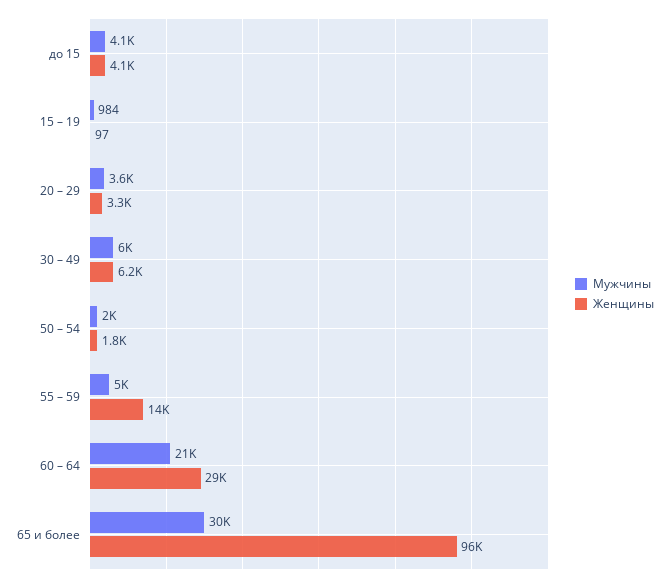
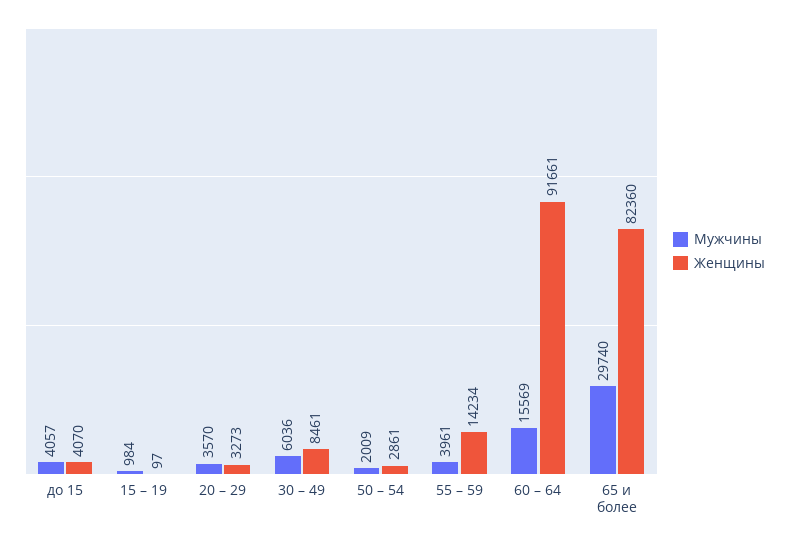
Женщины, 30 – 49: 6200 -> 8461
Женщины, 50 – 54: 1800 -> 2861
Мужчины, 55 – 59: 5000 -> 3961
Мужчины, 60 – 64: 21000 -> 15569
Женщины, 60 – 64: 29000 -> 91661
Женщины, 65 и более: 96000 -> 82360

